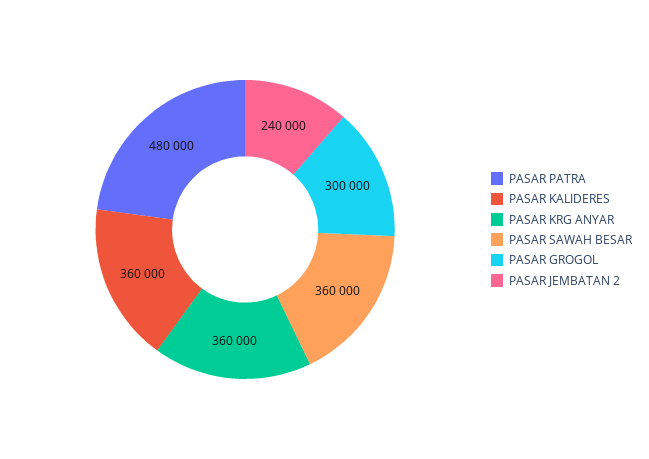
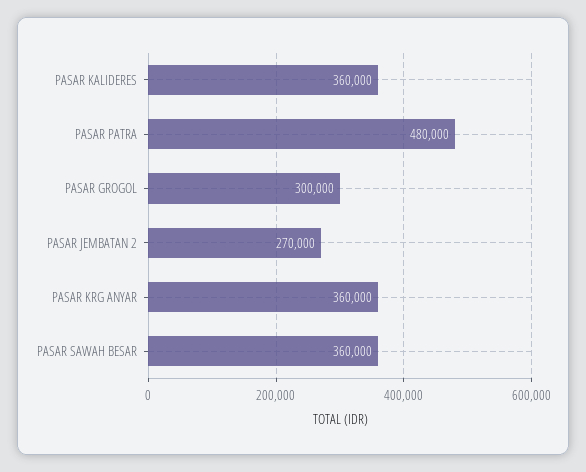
PASAR JEMBATAN 2: 240000 -> 270000

